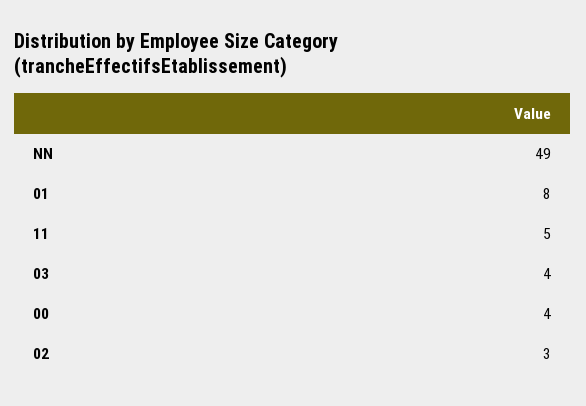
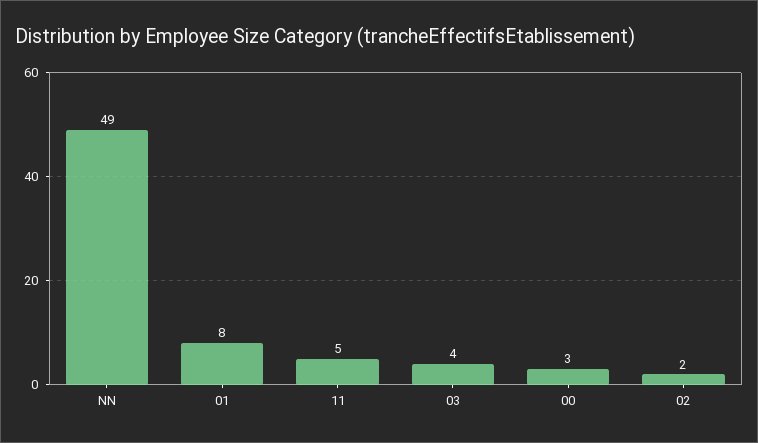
00: 4 -> 3
02: 3 -> 2

